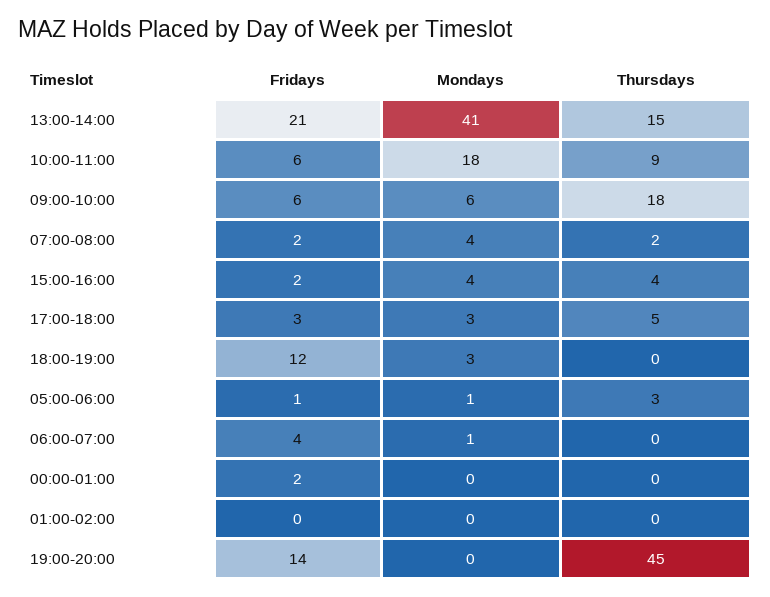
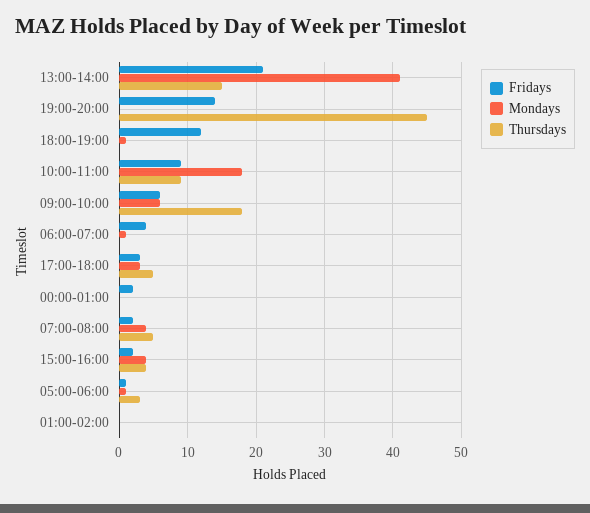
Fridays, 10:00-11:00: 6 -> 9
Thursdays, 07:00-08:00: 2 -> 5
Mondays, 18:00-19:00: 3 -> 1

